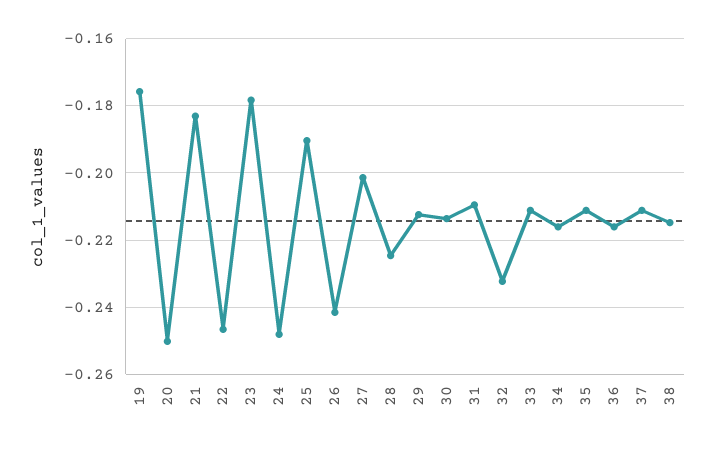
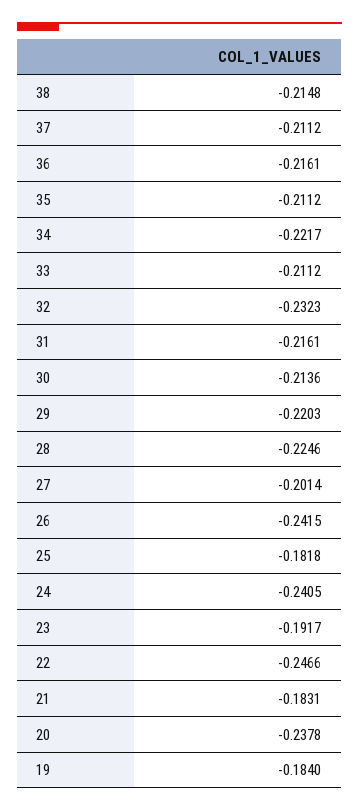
19: -0.176 -> -0.184
20: -0.25 -> -0.2378
23: -0.178 -> -0.1917
24: -0.248 -> -0.2405
25: -0.19 -> -0.1818
29: -0.212 -> -0.2203
31: -0.21 -> -0.2161
34: -0.216 -> -0.2217

